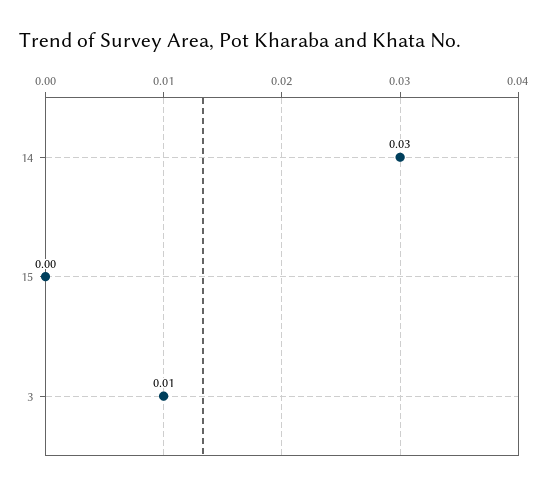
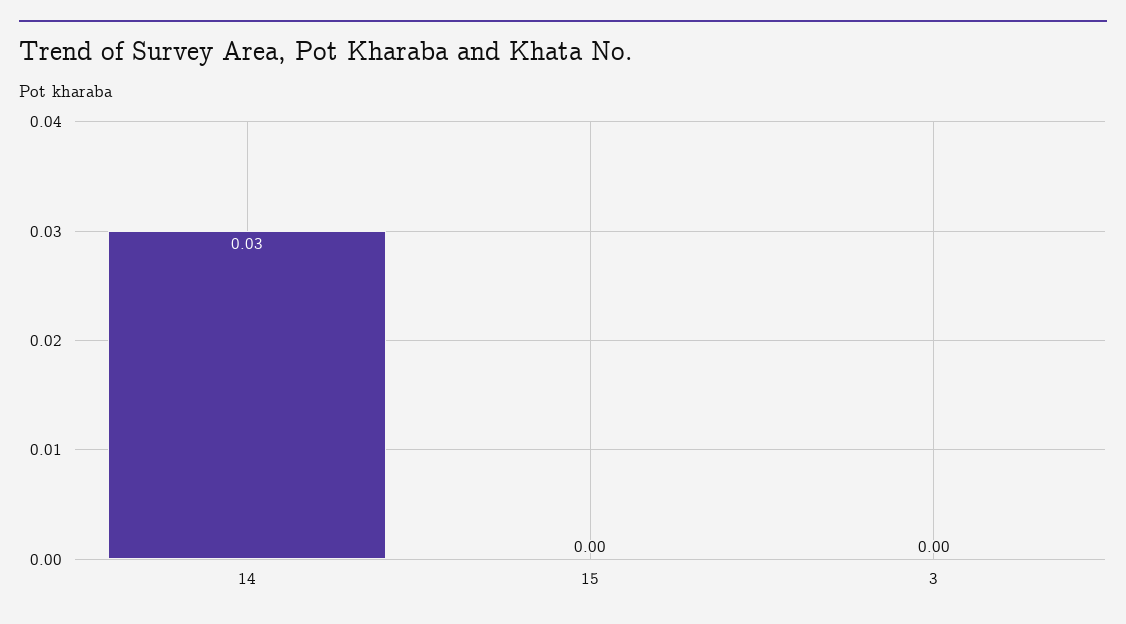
3: 0.01 -> 0

